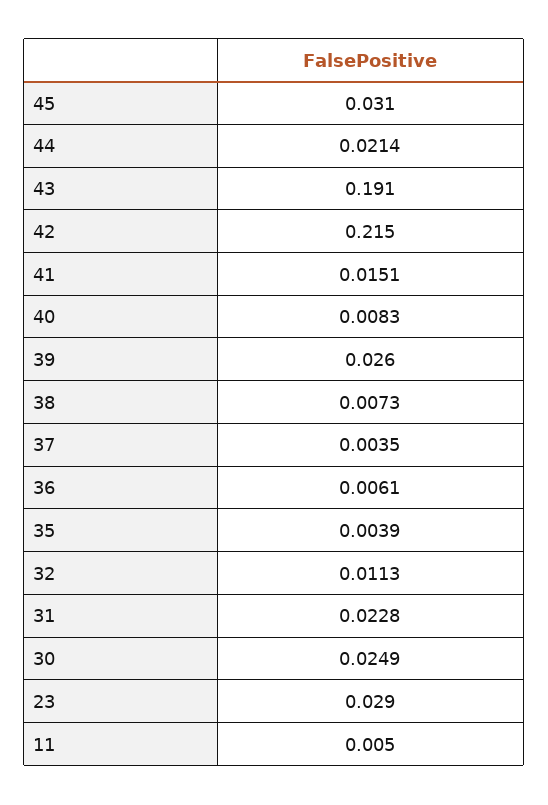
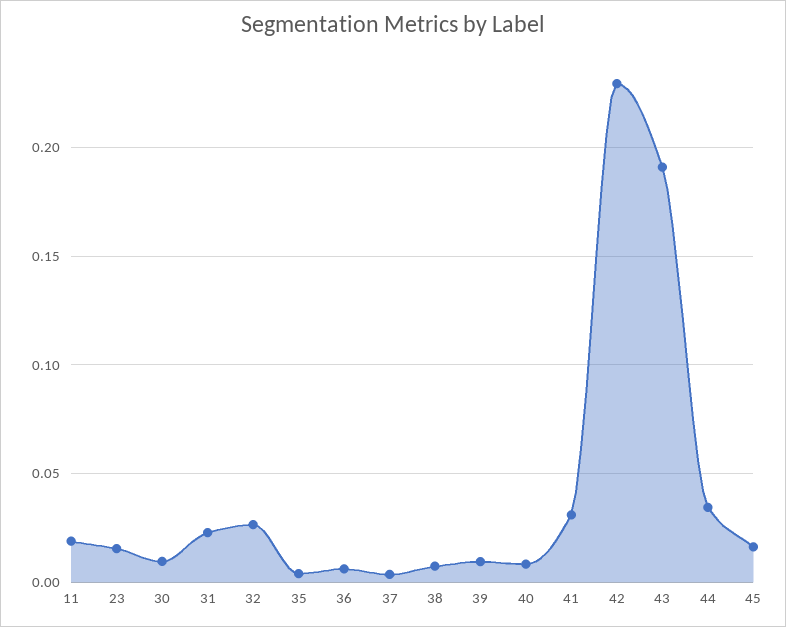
45: 0.031 -> 0.015
44: 0.0214 -> 0.035
42: 0.215 -> 0.23
41: 0.0151 -> 0.03
39: 0.026 -> 0.01
32: 0.0113 -> 0.025
30: 0.0249 -> 0.01
23: 0.029 -> 0.015
11: 0.005 -> 0.02

